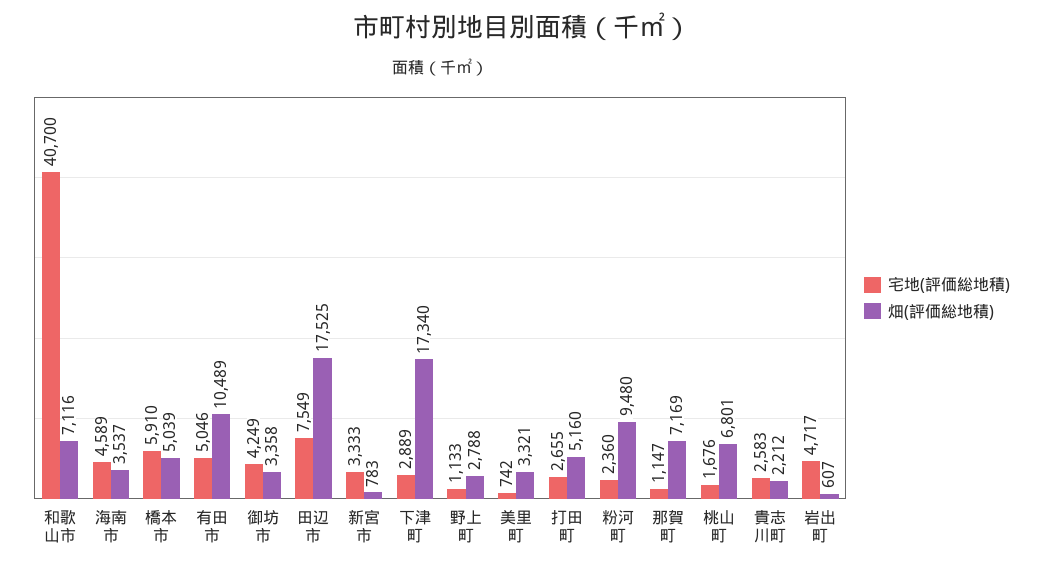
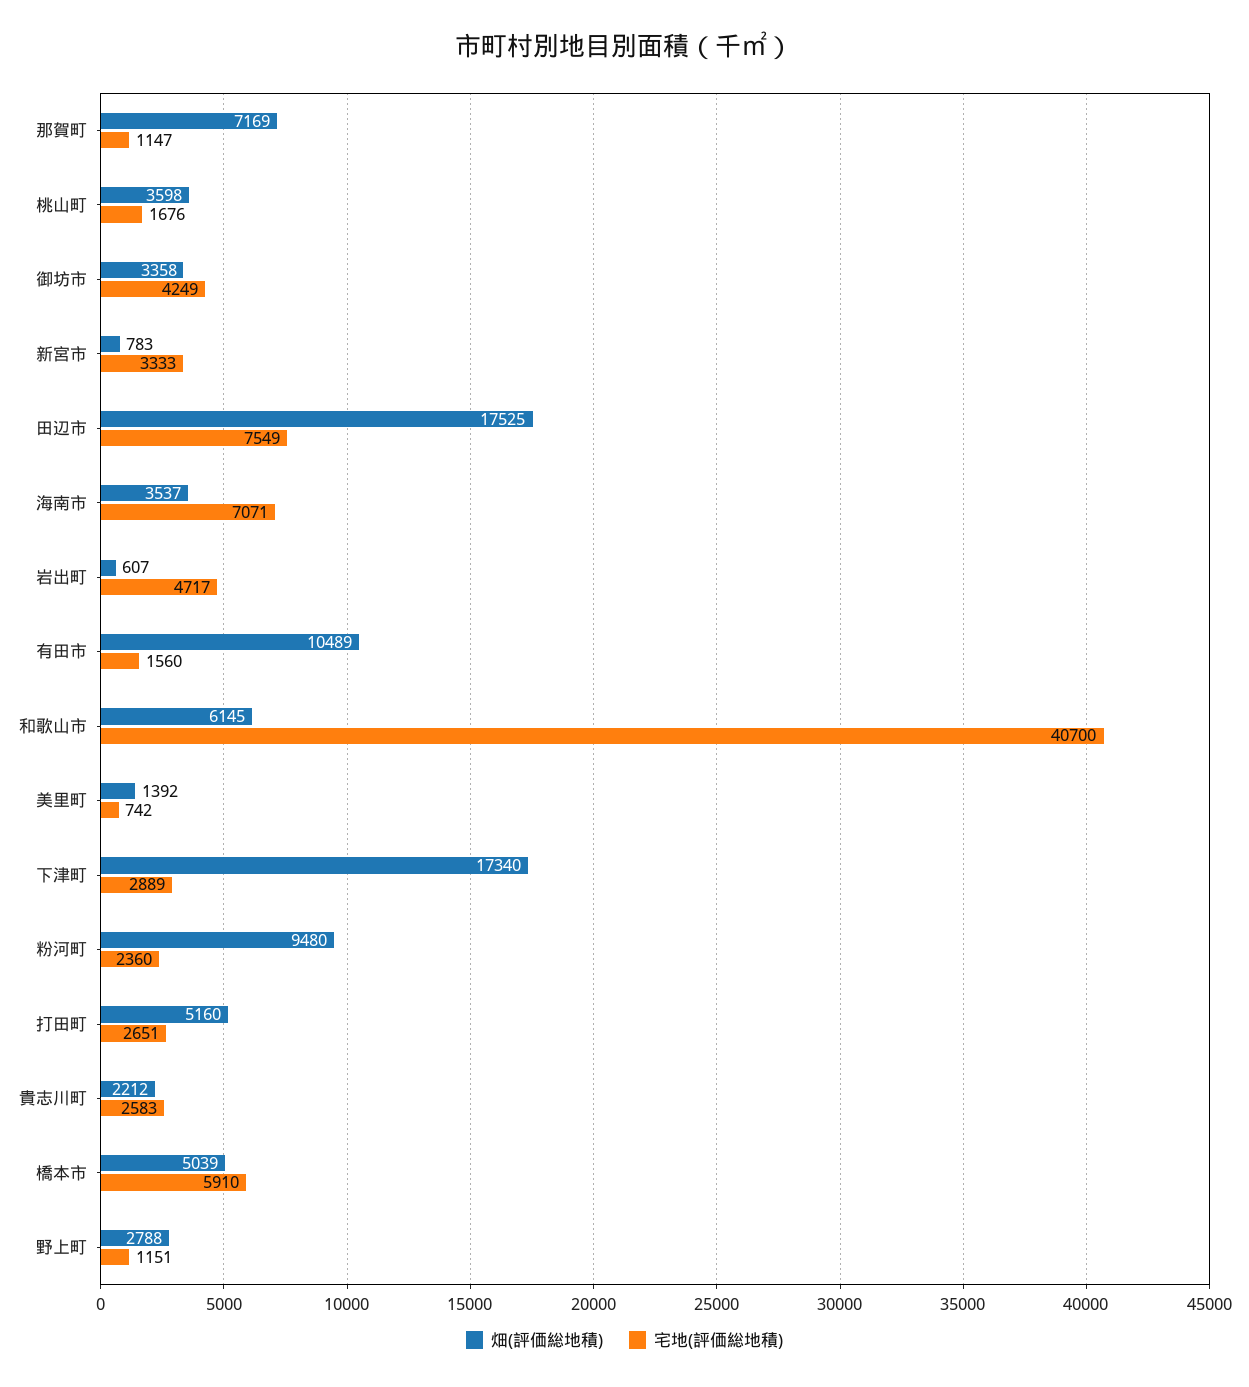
畑(評価総地積), 和歌山市: 7116 -> 6145
宅地(評価総地積), 海南市: 4589 -> 7071
宅地(評価総地積), 有田市: 5046 -> 1560
宅地(評価総地積), 野上町: 1133 -> 1151
畑(評価総地積), 美里町: 3321 -> 1392
宅地(評価総地積), 打田町: 2655 -> 2651
畑(評価総地積), 桃山町: 6801 -> 3598

